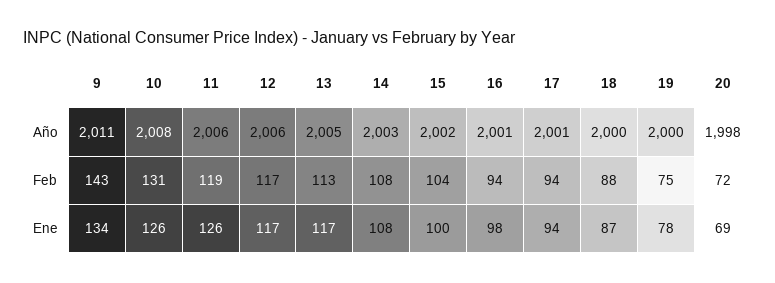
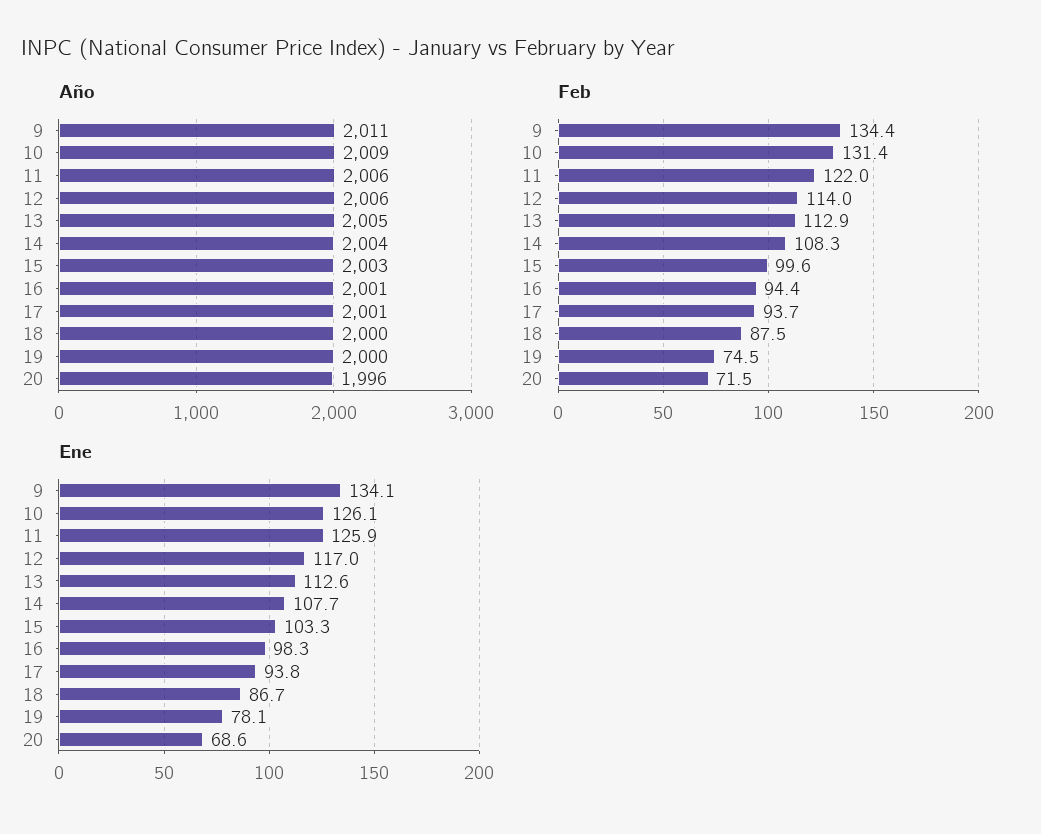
Año, 10: 2008 -> 2009
Año, 14: 2003 -> 2004
Año, 15: 2002 -> 2003
Año, 20: 1998 -> 1996
Feb, 9: 143 -> 134.4
Feb, 11: 119 -> 122
Feb, 12: 117 -> 114
Feb, 15: 104 -> 99.6
Ene, 13: 117 -> 112.6
Ene, 15: 100 -> 103.3

